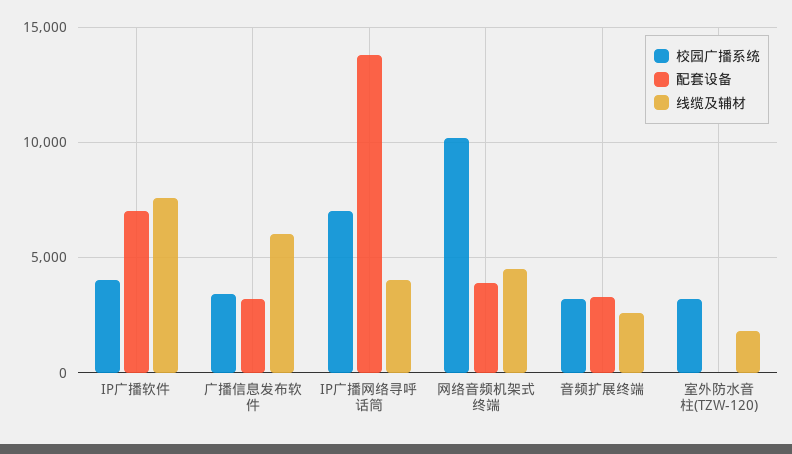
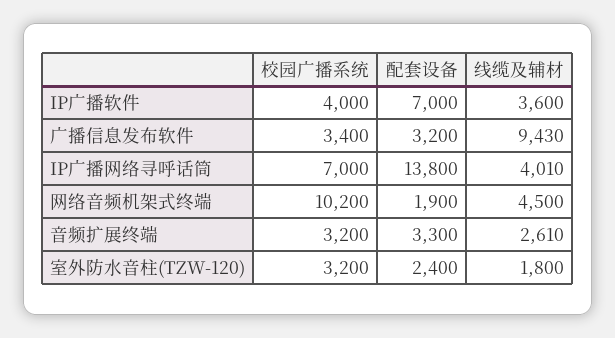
线缆及辅材, IP广播软件: 7500 -> 3600
线缆及辅材, 广播信息发布软件: 6000 -> 9430
配套设备, 网络音频机架式终端: 4000 -> 1900
配套设备, 室外防水音柱(TZW-120): 0 -> 2400

